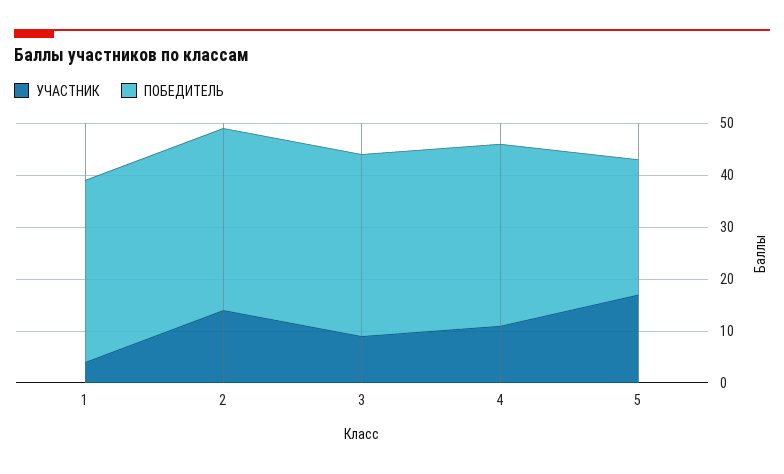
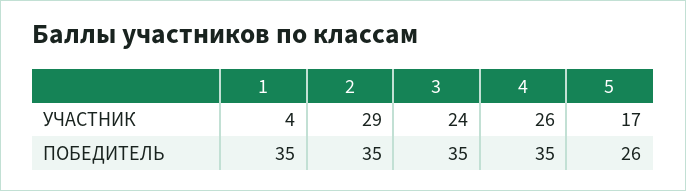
УЧАСТНИК, 2: 15 -> 29
УЧАСТНИК, 3: 10 -> 24
УЧАСТНИК, 4: 10 -> 26

